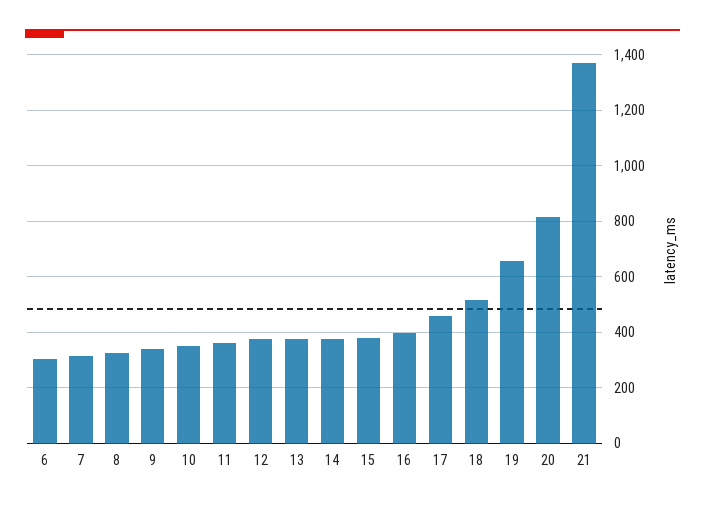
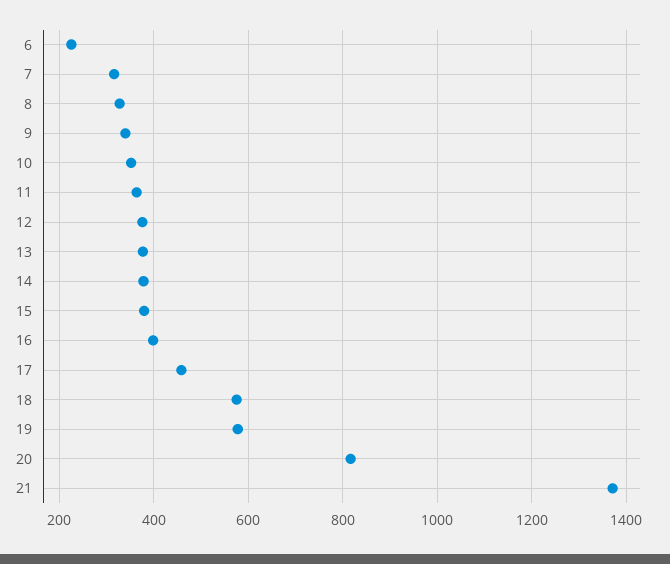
6: 300 -> 220
18: 525 -> 580
19: 650 -> 580

